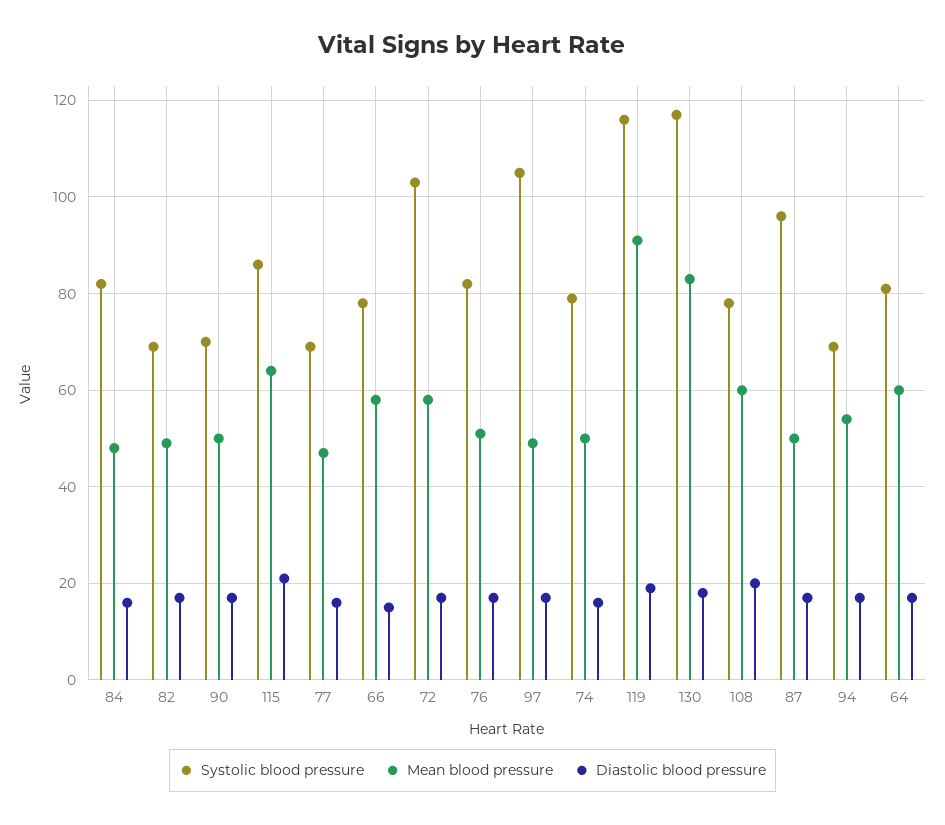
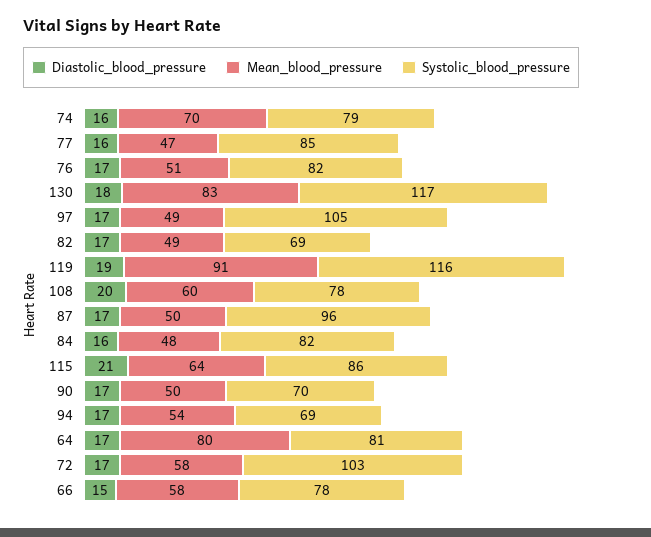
Systolic blood pressure, 77: 70 -> 85
Mean blood pressure, 74: 50 -> 70
Mean blood pressure, 64: 60 -> 80

